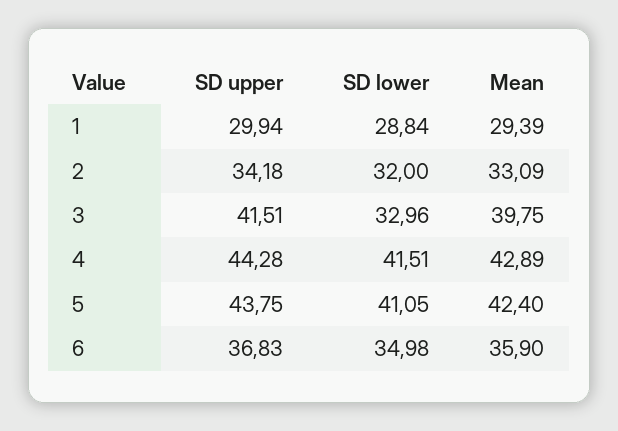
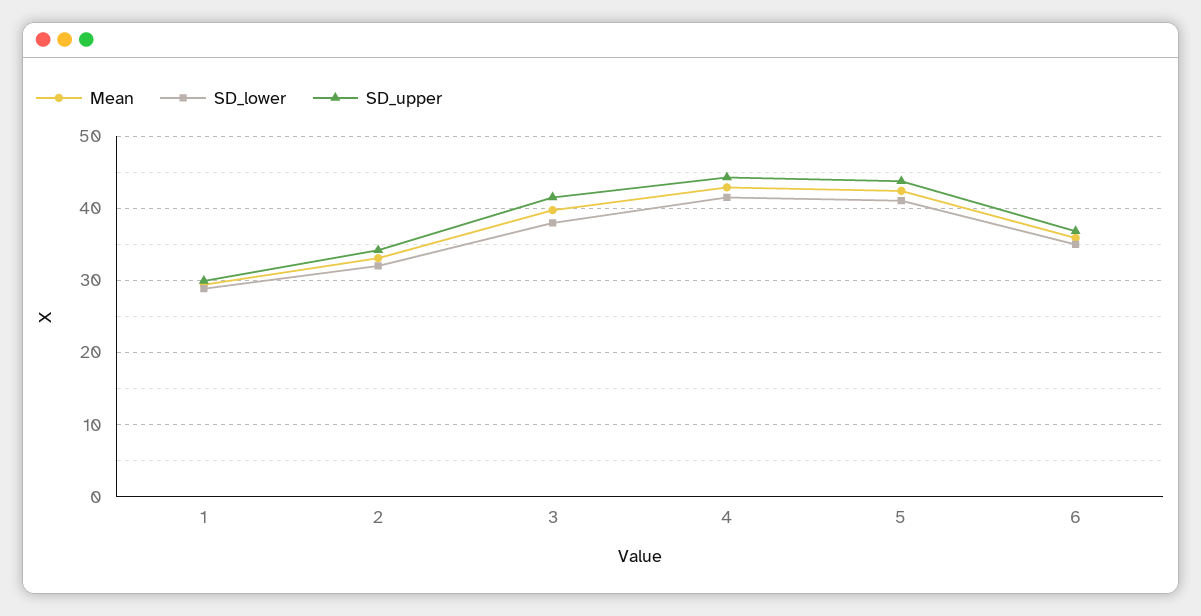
SD lower, 3: 32.96 -> 38

